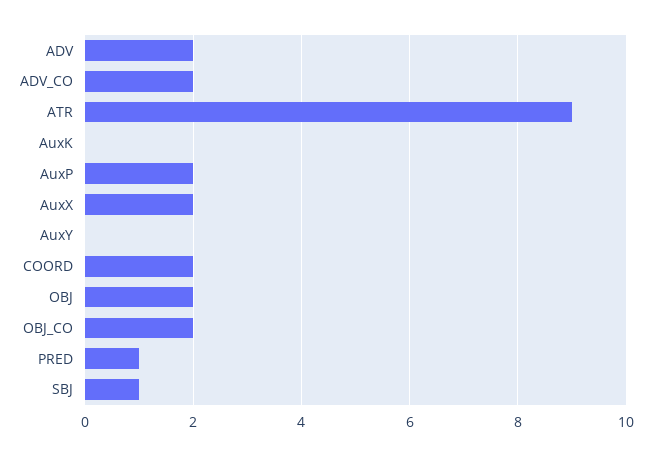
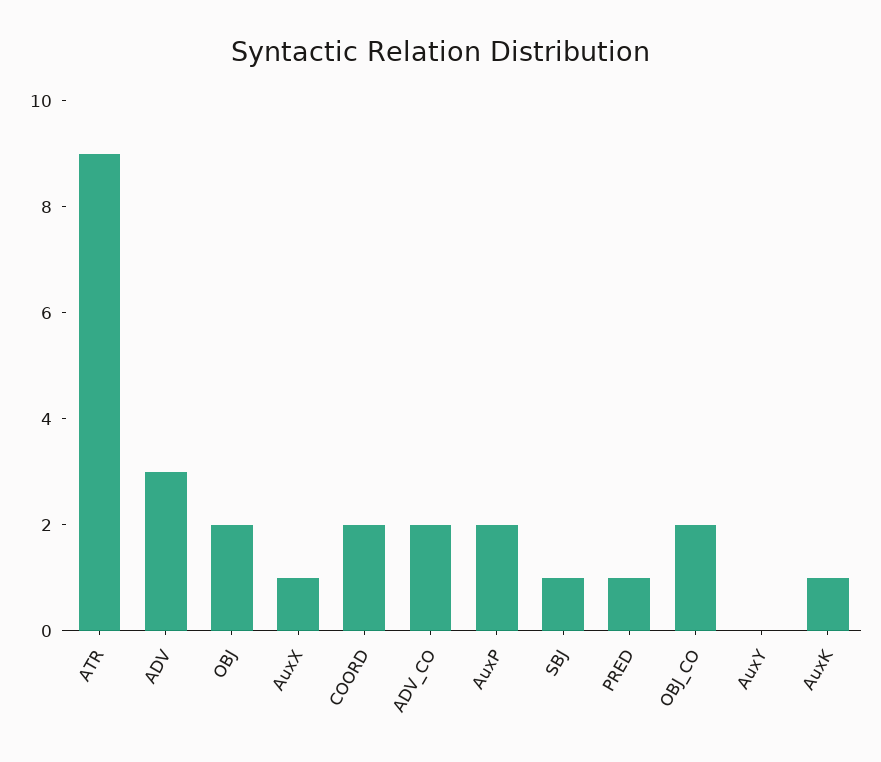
ADV: 2 -> 3
AuxK: 0 -> 1
AuxX: 2 -> 1

